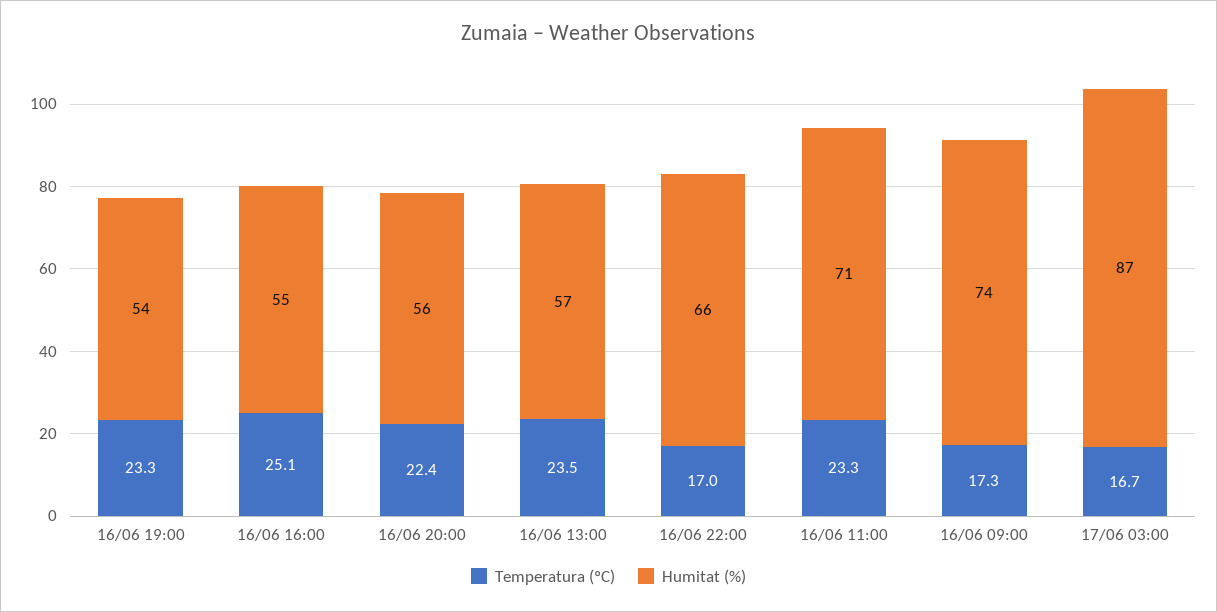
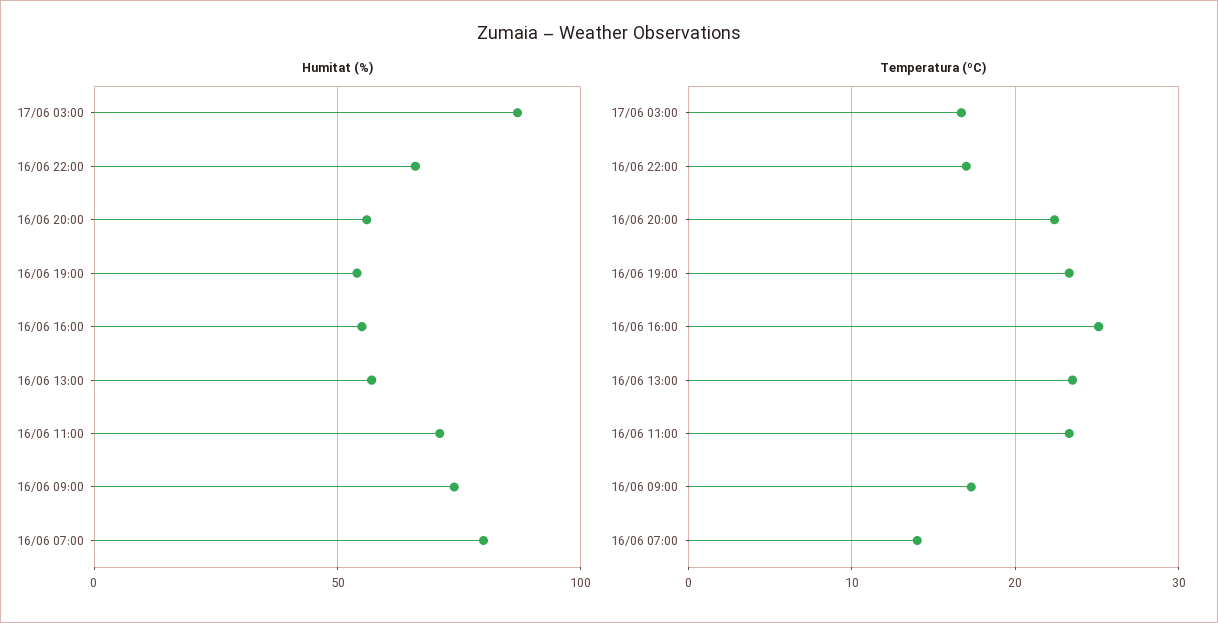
Humitat (%), 16/06 07:00: none -> 80
Temperatura (ºC), 16/06 07:00: none -> 14

